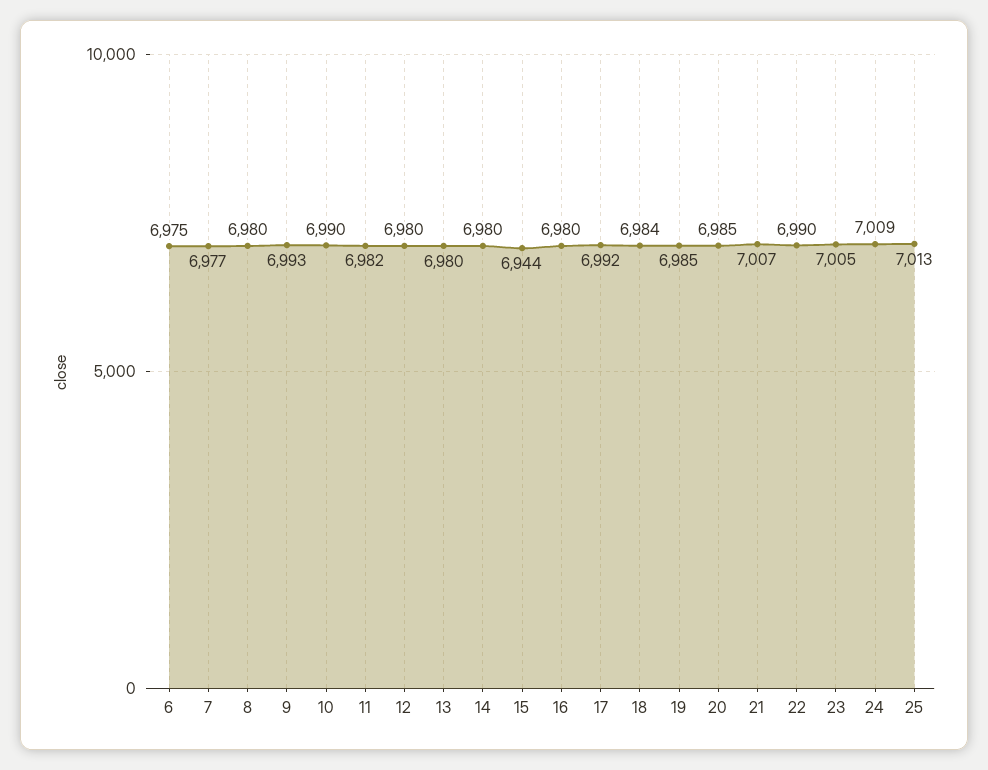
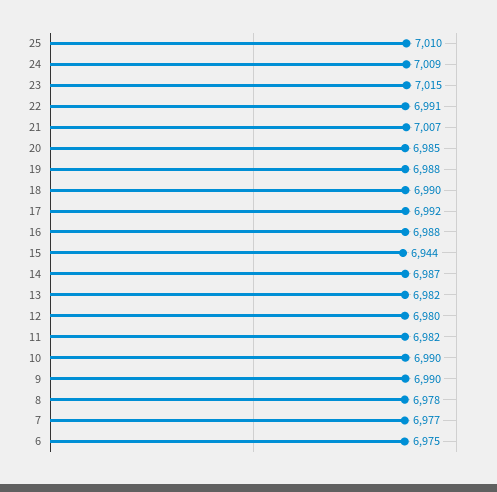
8: 6980 -> 6978
9: 6993 -> 6990
13: 6980 -> 6982
14: 6980 -> 6987
16: 6980 -> 6988
18: 6984 -> 6990
19: 6985 -> 6988
22: 6990 -> 6991
23: 7005 -> 7015
25: 7013 -> 7010

